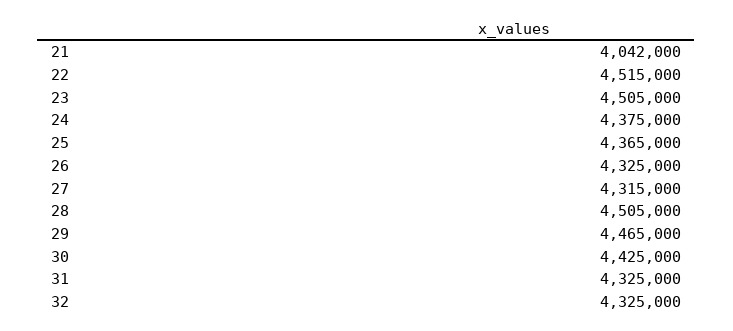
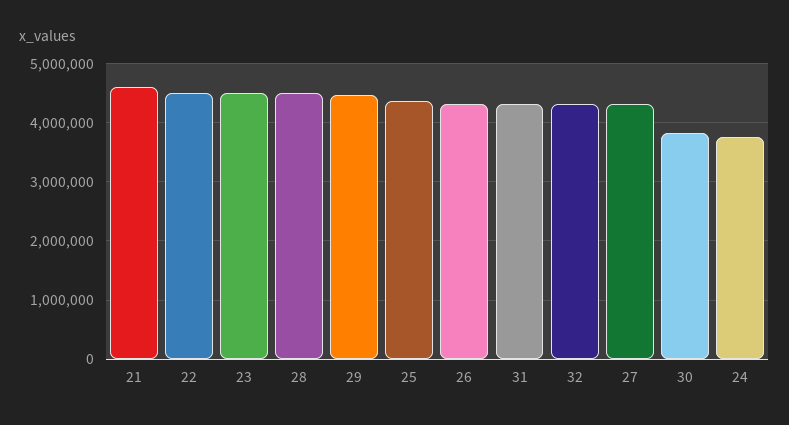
21: 4042000 -> 4600000
24: 4375000 -> 3800000
30: 4425000 -> 3800000

